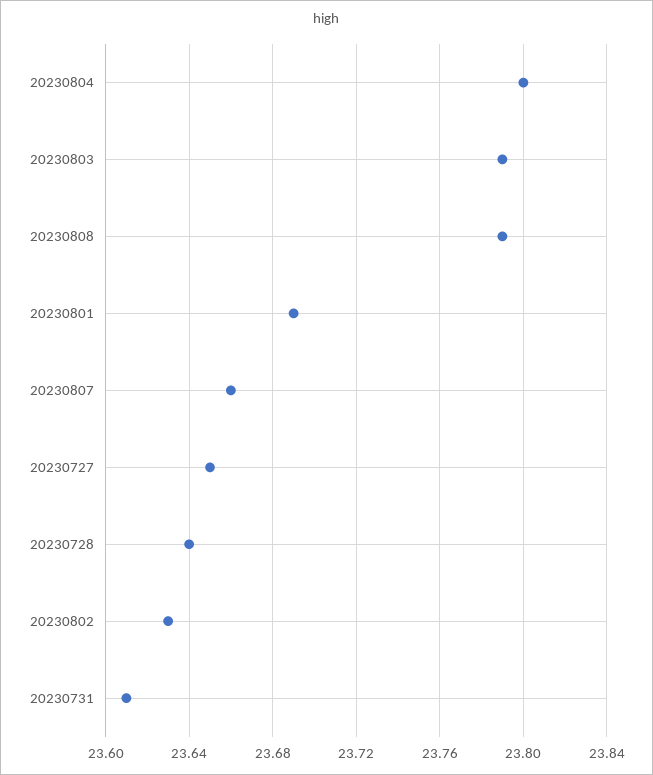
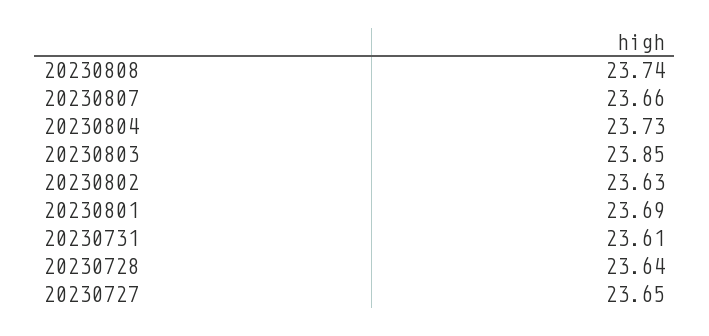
20230804: 23.8 -> 23.73
20230803: 23.79 -> 23.85
20230808: 23.79 -> 23.74

